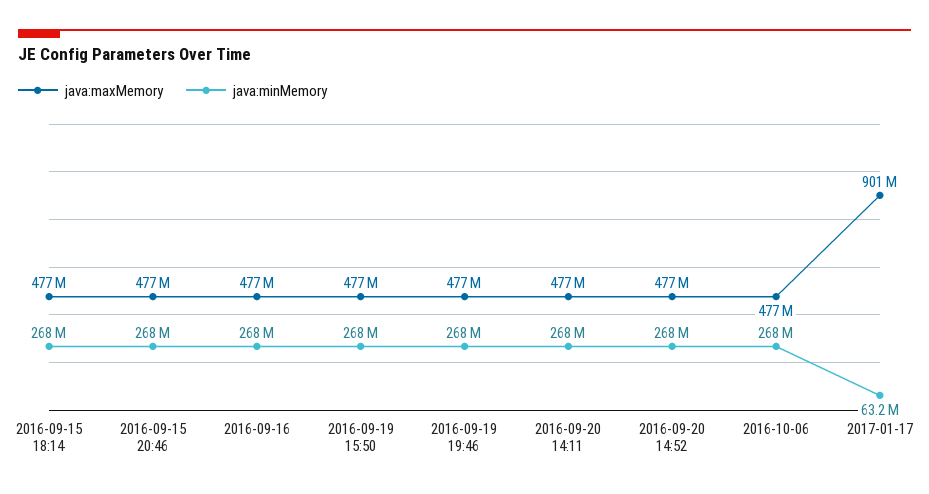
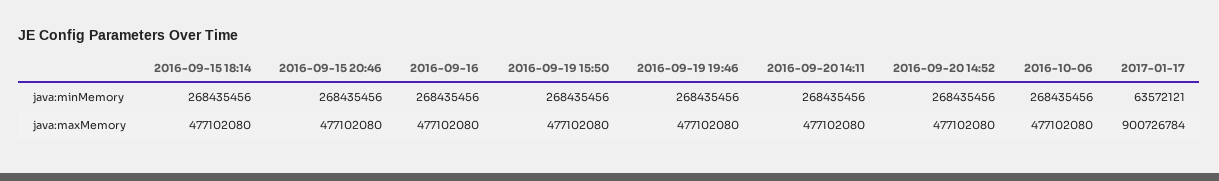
java:minMemory, 2017-01-17: 63200000 -> 63572121

